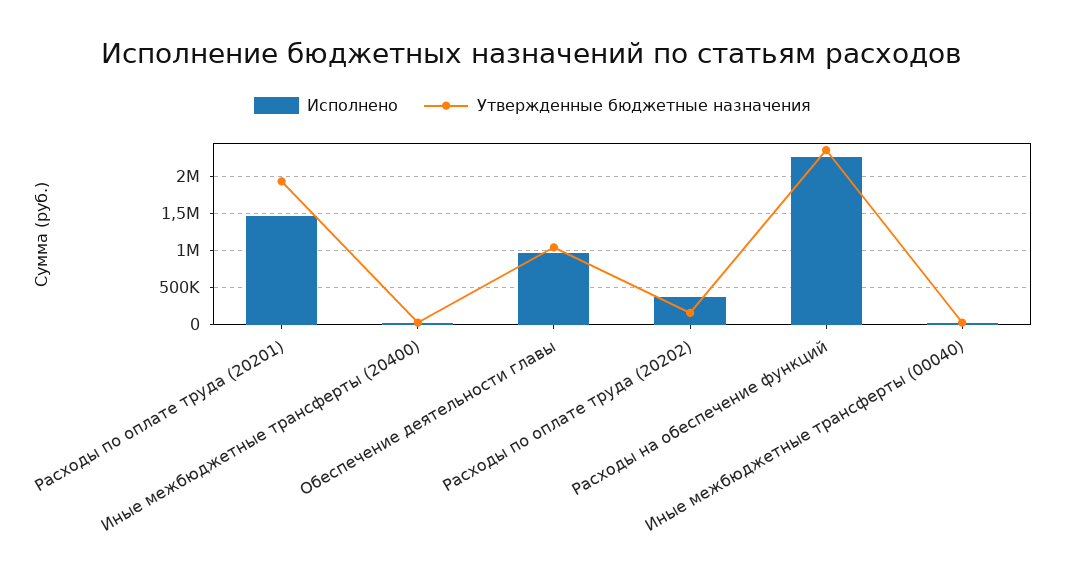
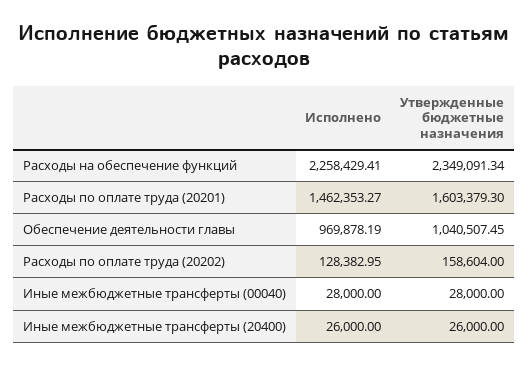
Утвержденные бюджетные назначения, Расходы по оплате труда (20201): 1900000 -> 1603379.3
Исполнено, Расходы по оплате труда (20202): 400000 -> 128382.95

